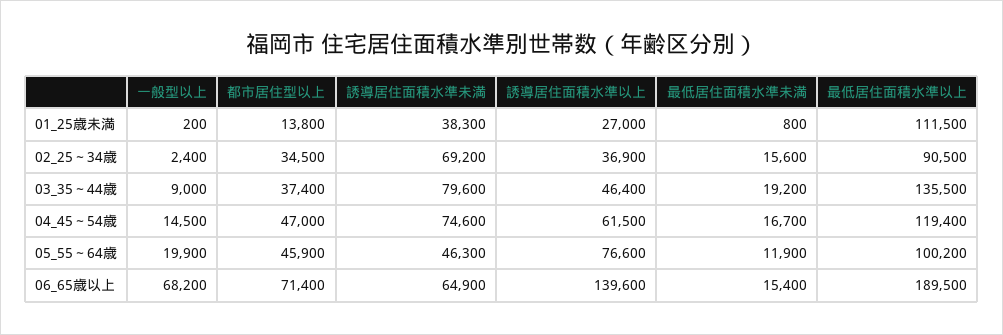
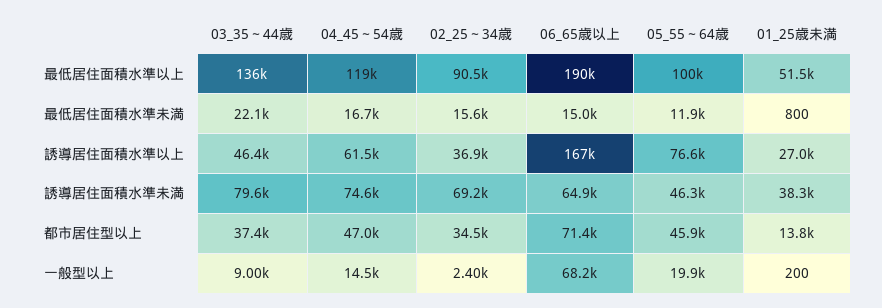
最低居住面積水準以上, 01_25歳未満: 111500 -> 51500
最低居住面積水準未満, 03_35～44歳: 19200 -> 22100
誘導居住面積水準以上, 06_65歳以上: 139600 -> 167000
最低居住面積水準未満, 06_65歳以上: 15400 -> 15000

